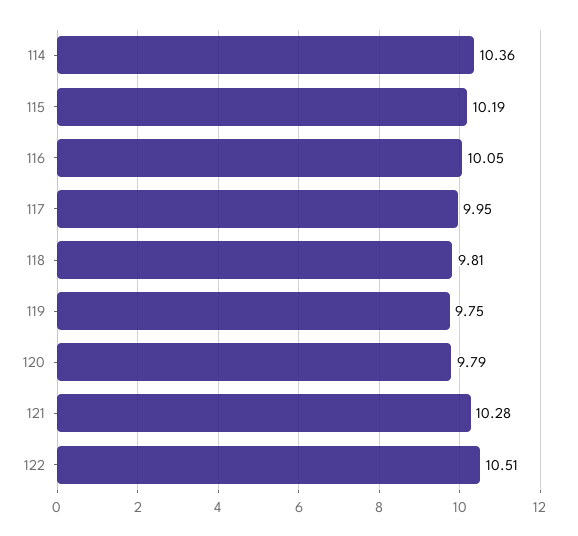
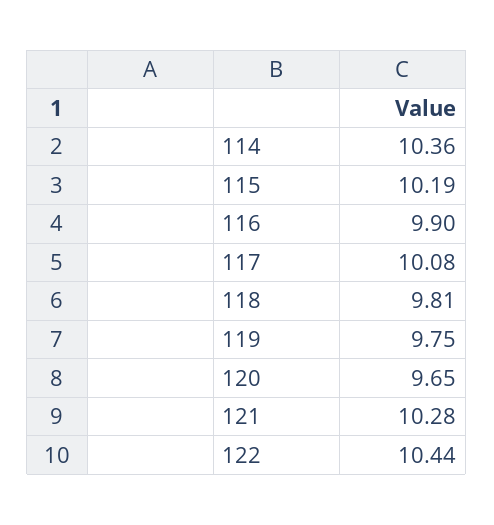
116: 10.05 -> 9.9
117: 9.95 -> 10.08
120: 9.79 -> 9.65
122: 10.51 -> 10.44

